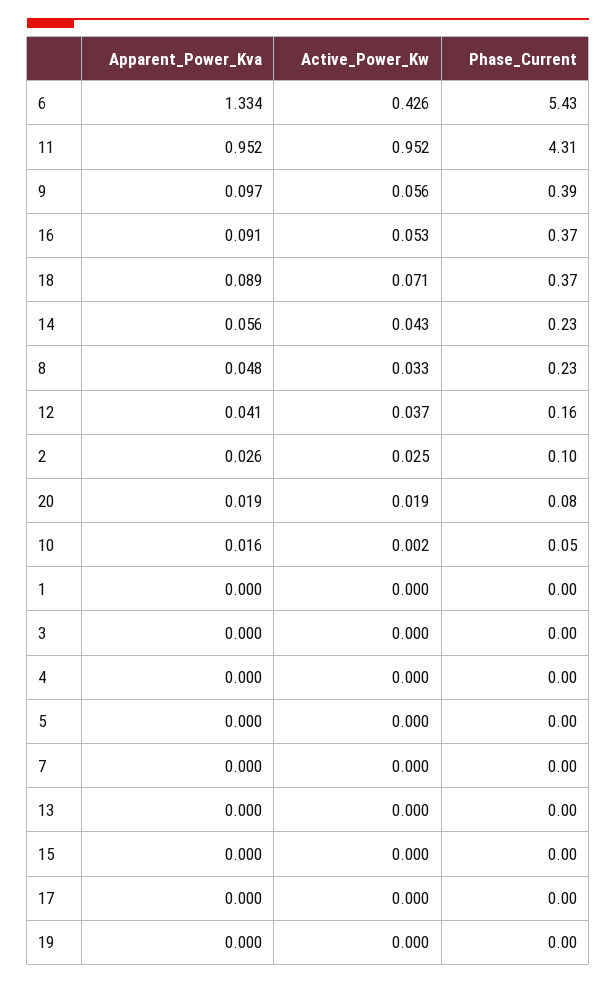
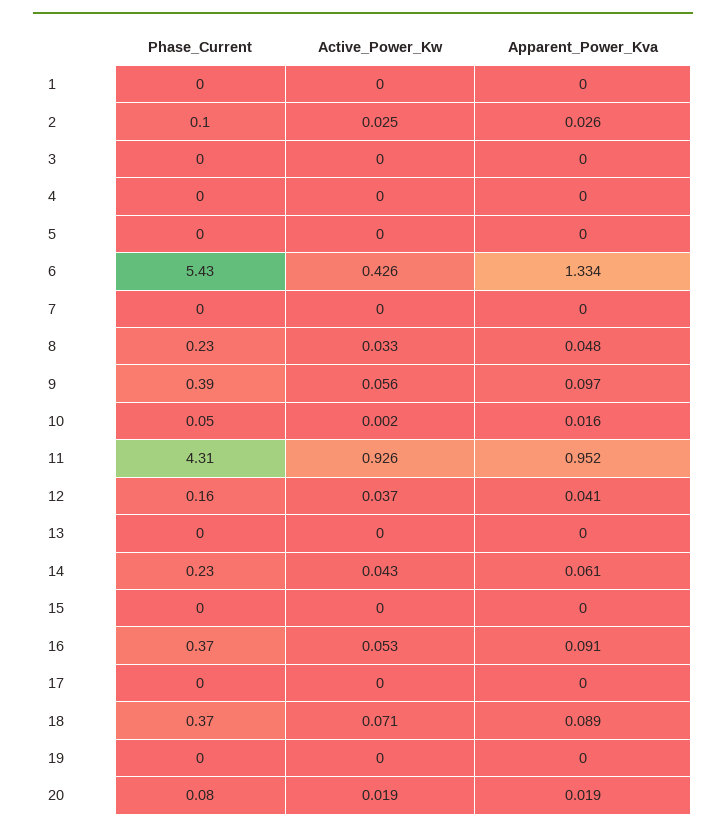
Active_Power_Kw, 11: 0.952 -> 0.926
Apparent_Power_Kva, 14: 0.056 -> 0.061

